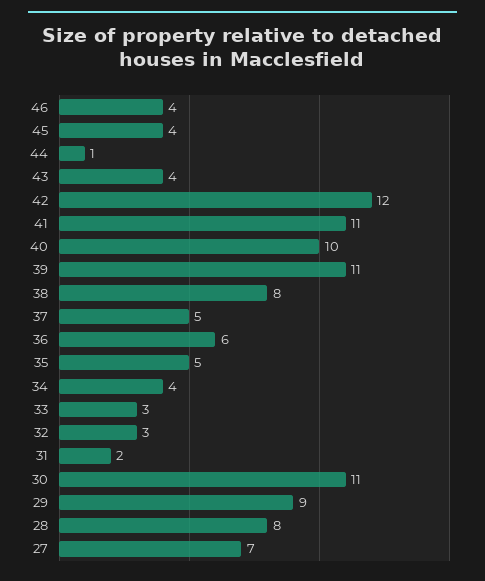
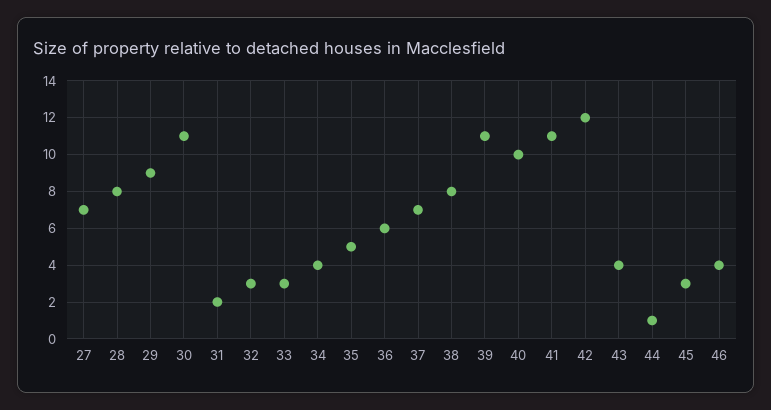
45: 4 -> 3
37: 5 -> 7

